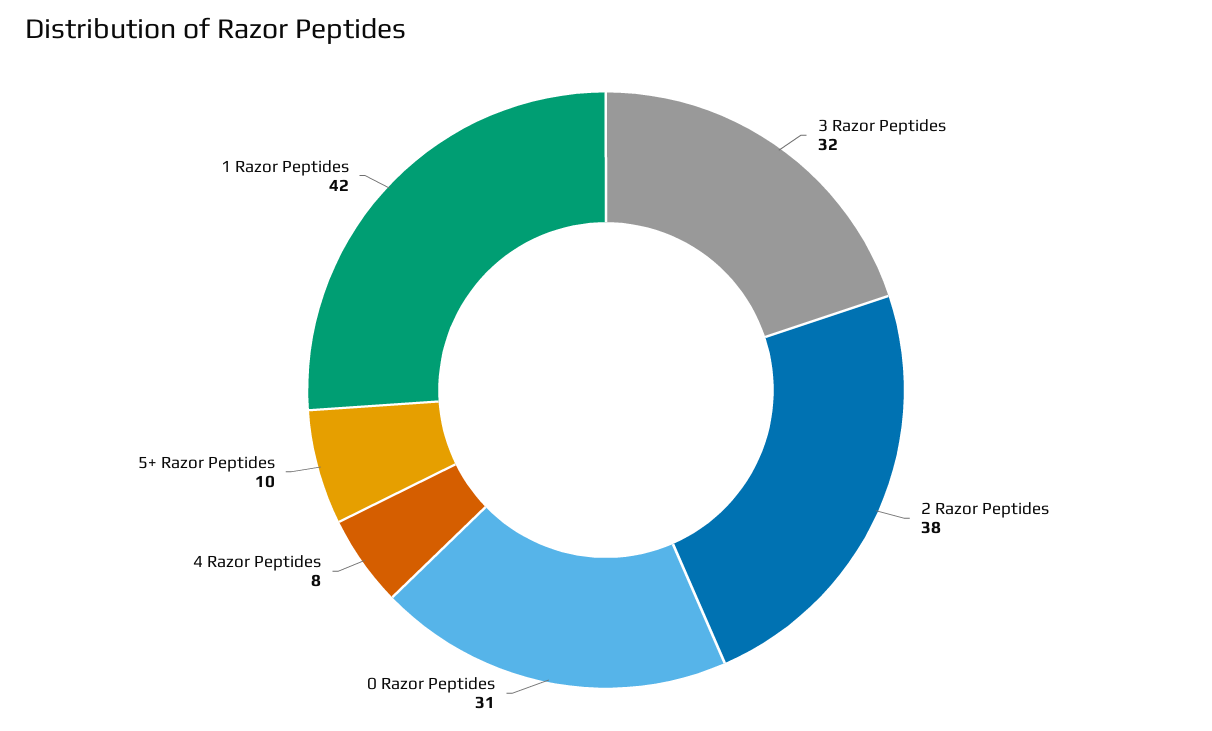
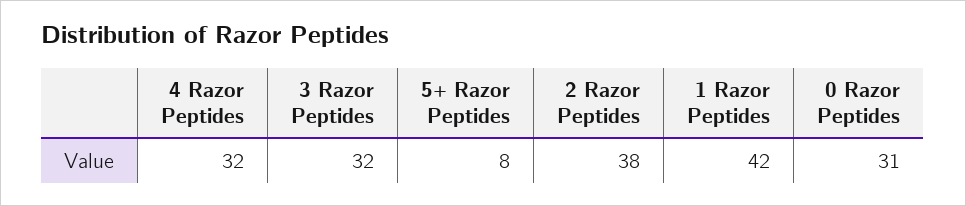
4 Razor Peptides: 8 -> 32
5+ Razor Peptides: 10 -> 8

